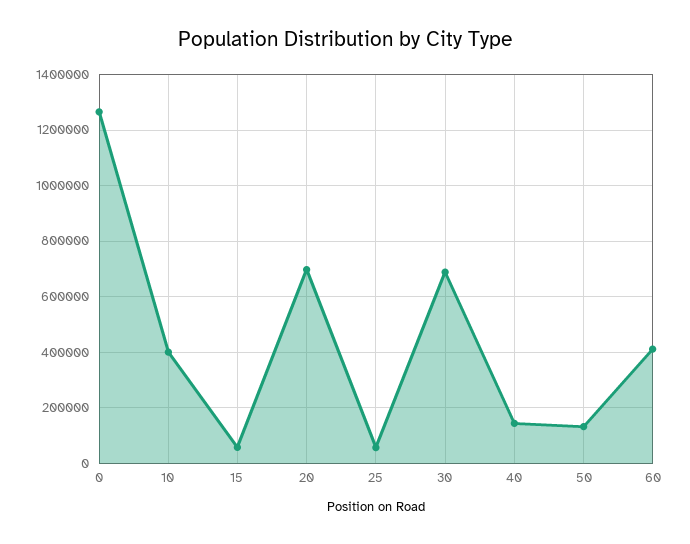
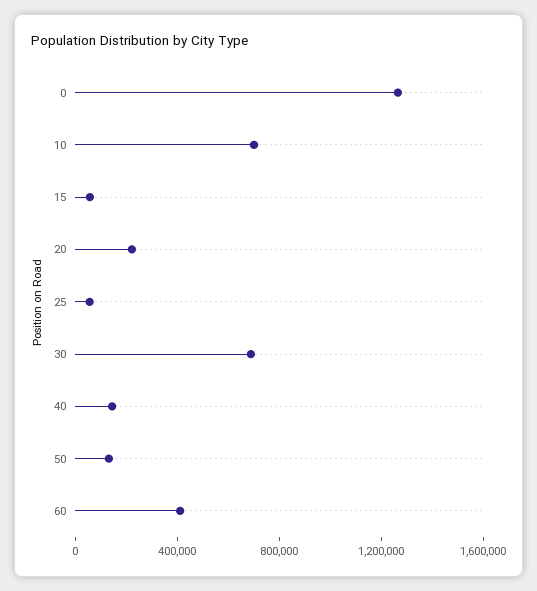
10: 400000 -> 700000
20: 700000 -> 200000

